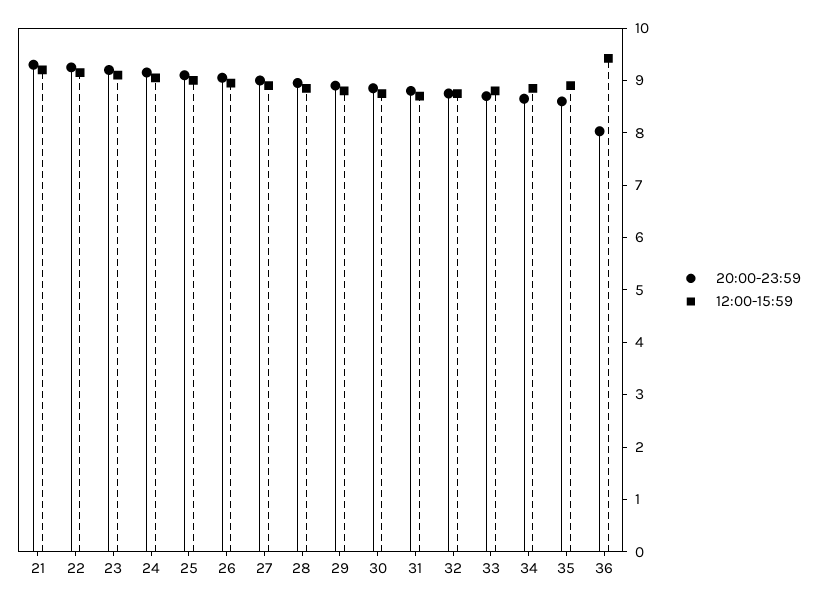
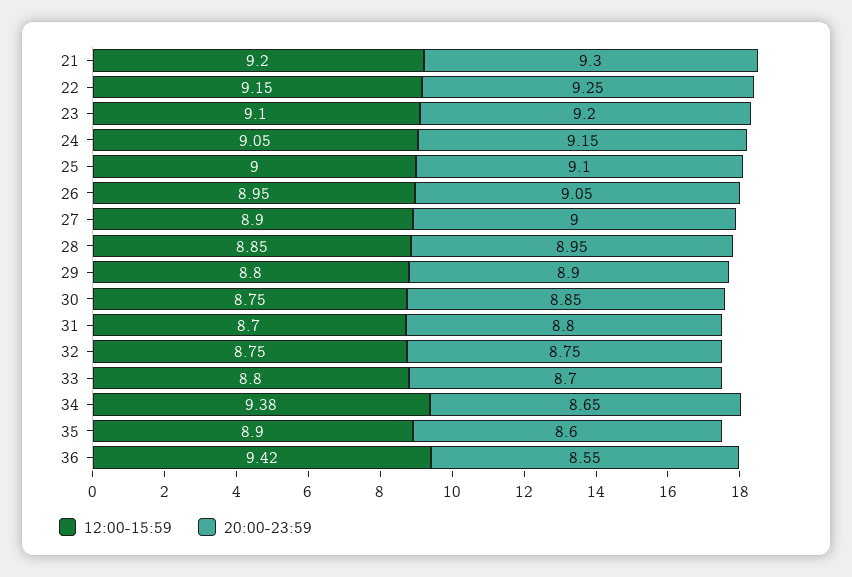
12:00-15:59, 34: 8.8 -> 9.38
20:00-23:59, 36: 8 -> 8.55

